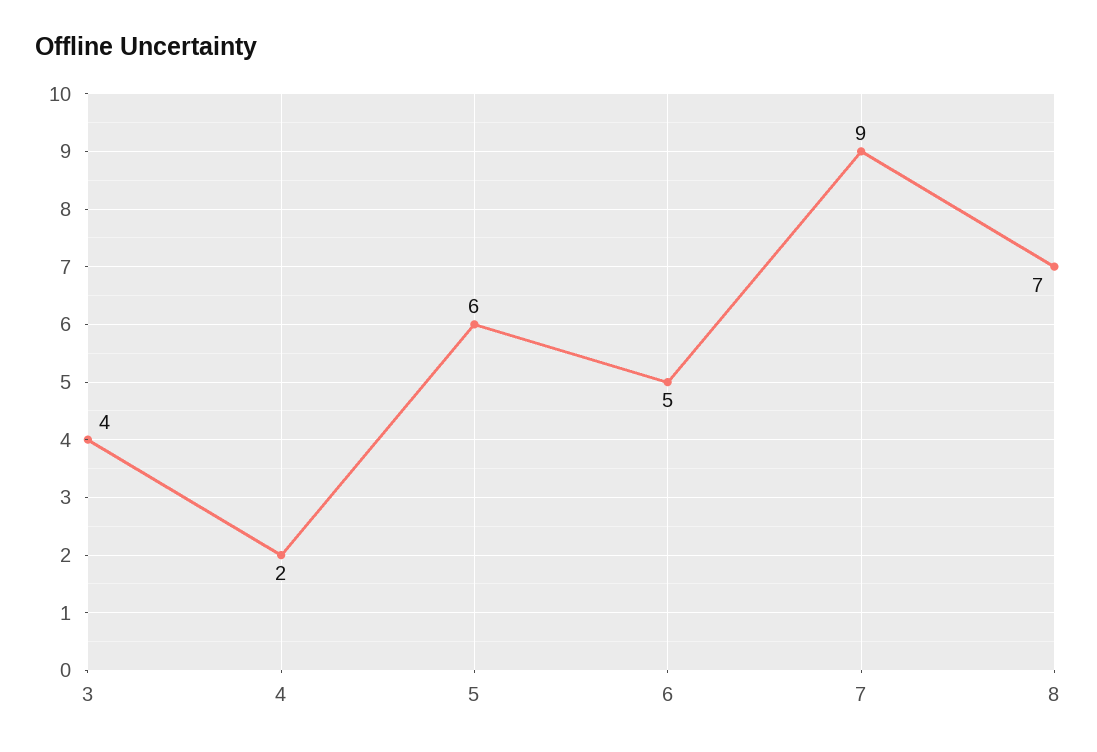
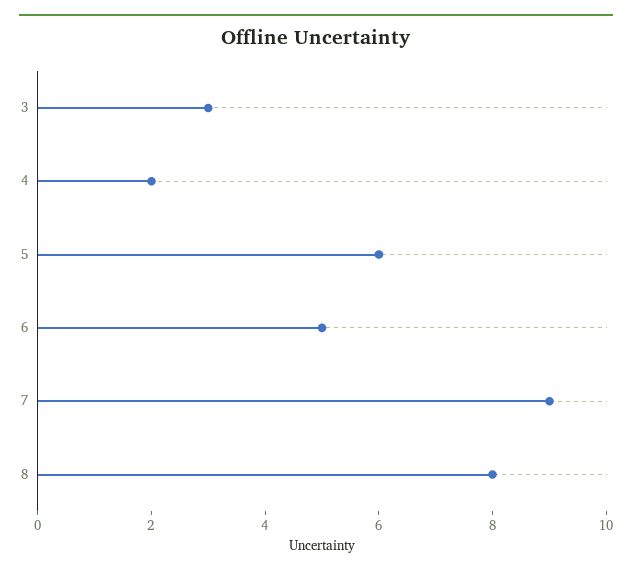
3: 4 -> 3
8: 7 -> 8

